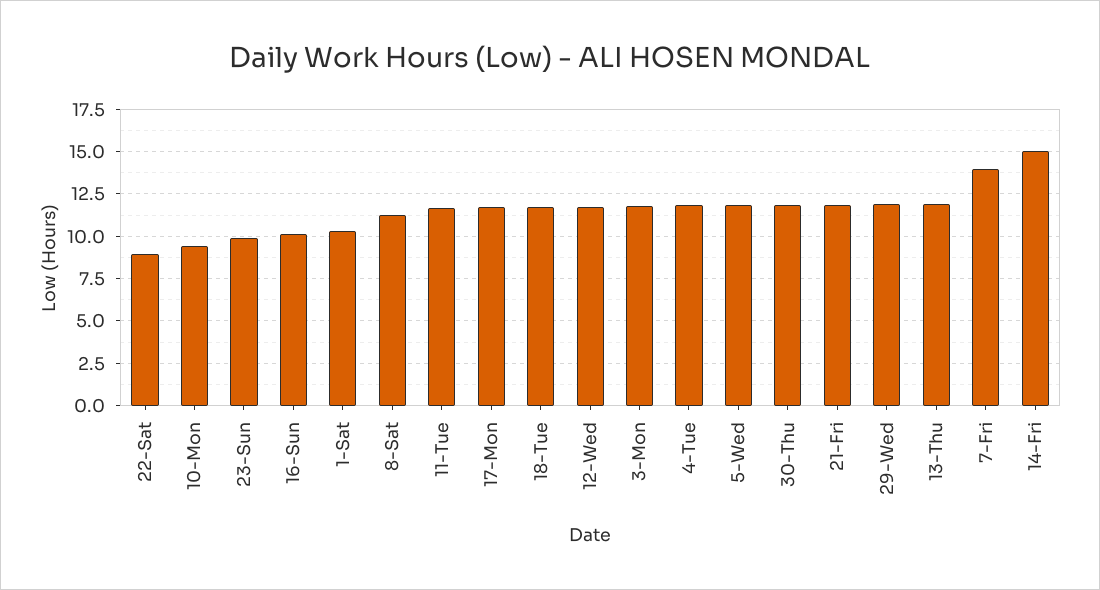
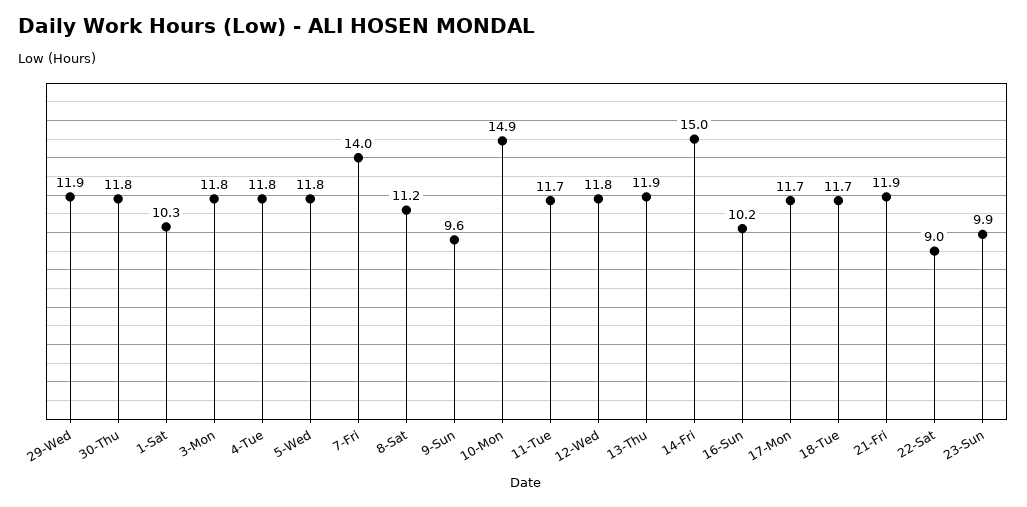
10-Mon: 9.5 -> 14.9
9-Sun: none -> 9.6

